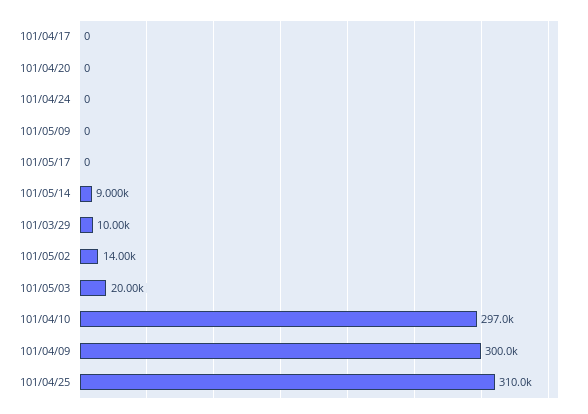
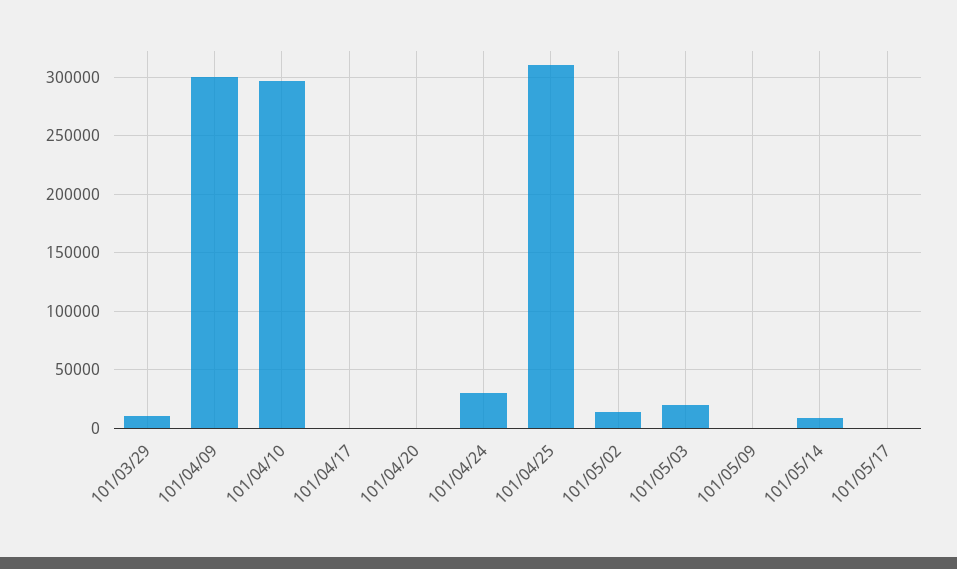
101/04/24: 0 -> 30000

